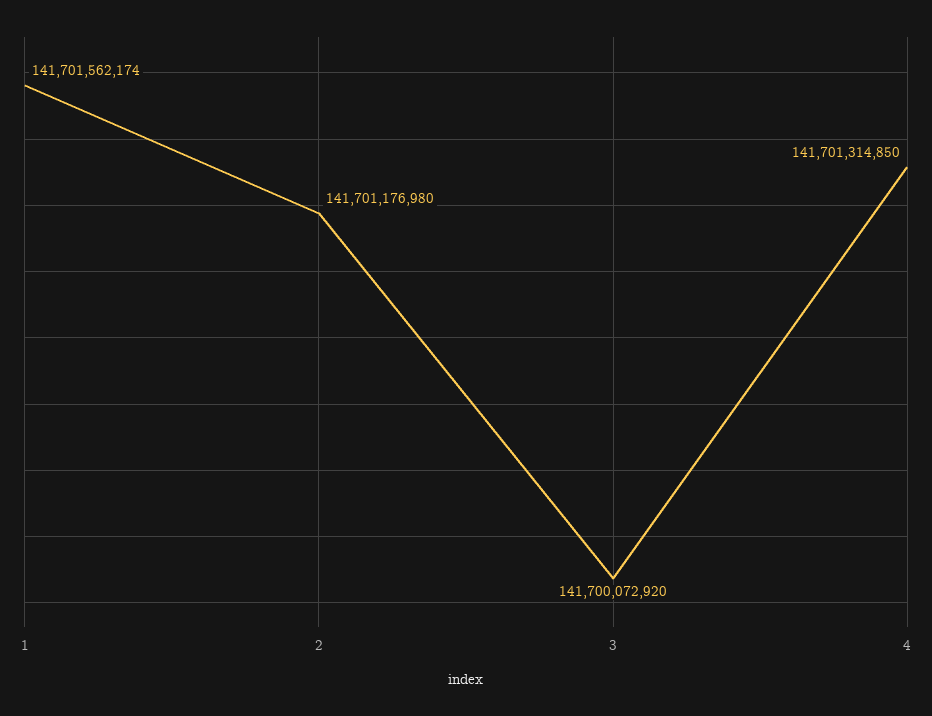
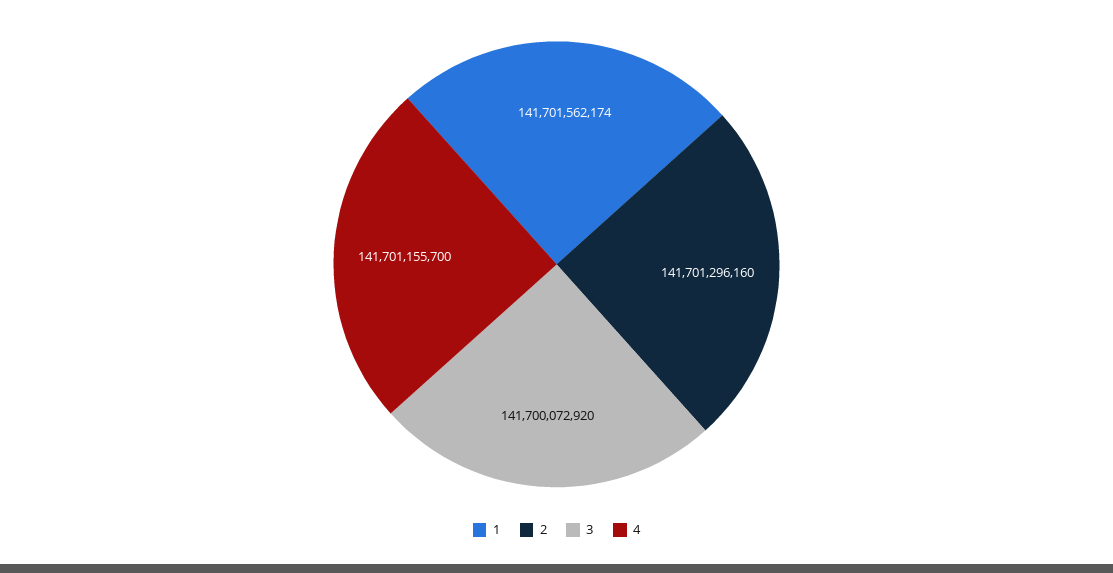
2: 141701176980 -> 141701296160
4: 141701314850 -> 141701155700

